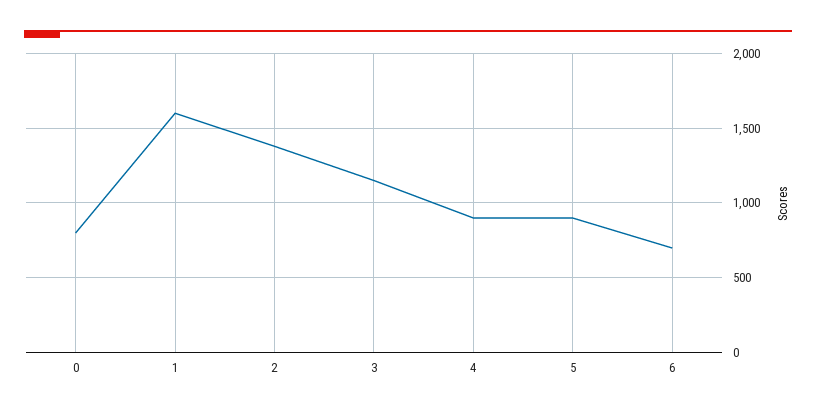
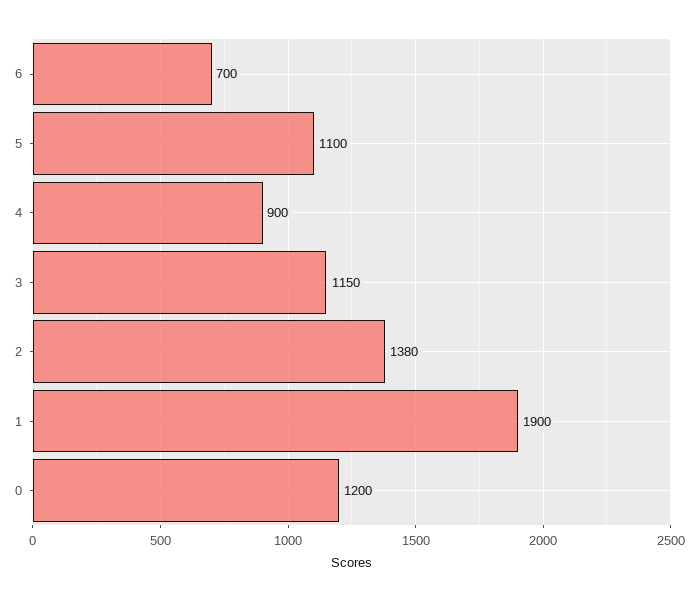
0: 800 -> 1200
1: 1600 -> 1900
5: 900 -> 1100

